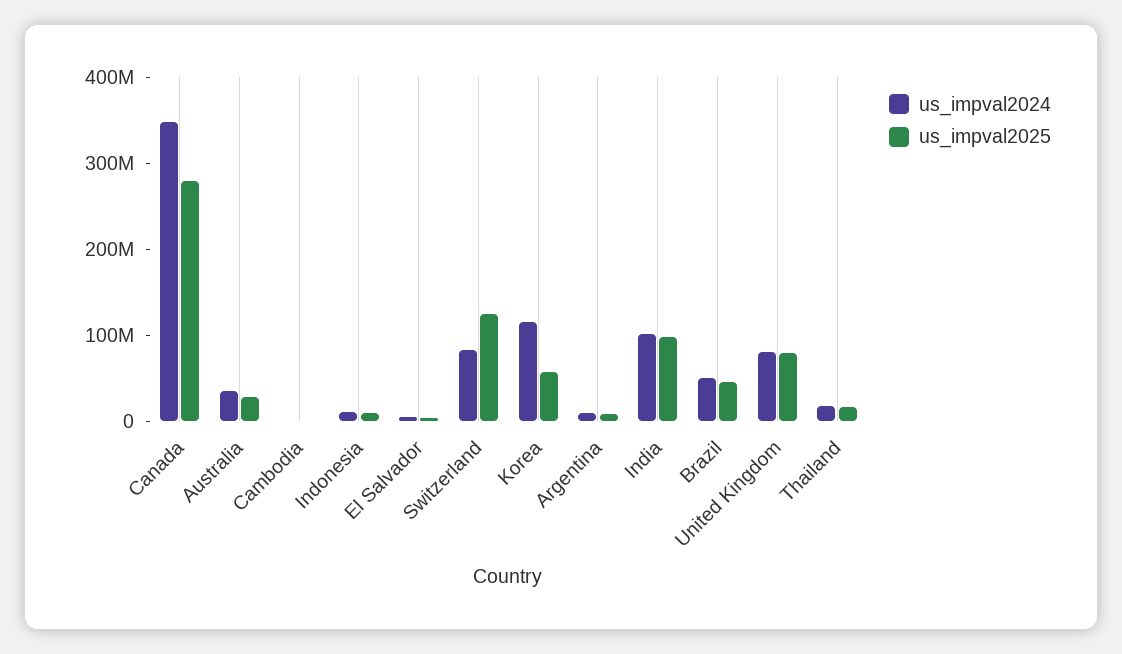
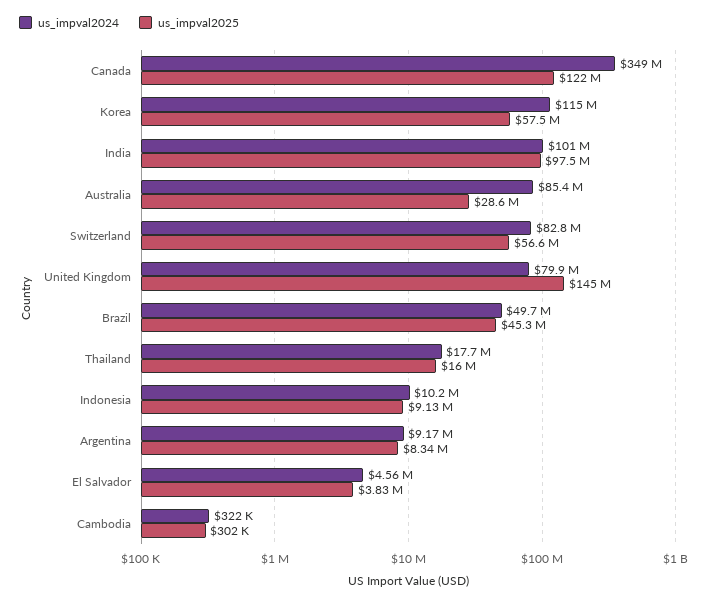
us_impval2025, Canada: 280000000 -> 122000000
us_impval2024, Australia: 40000000 -> 85400000
us_impval2025, Switzerland: 120000000 -> 56600000
us_impval2025, United Kingdom: 80000000 -> 145000000

